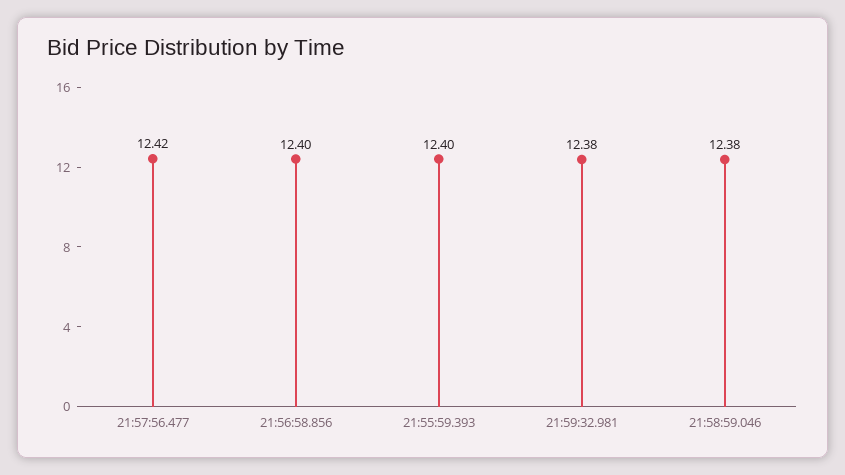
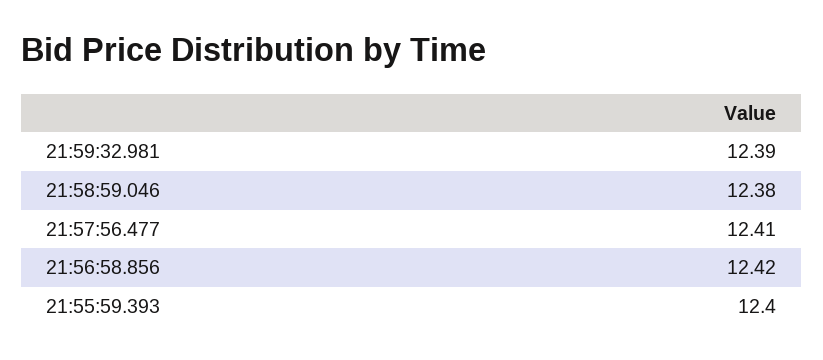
21:57:56.477: 12.42 -> 12.41
21:56:58.856: 12.4 -> 12.42
21:59:32.981: 12.38 -> 12.39

